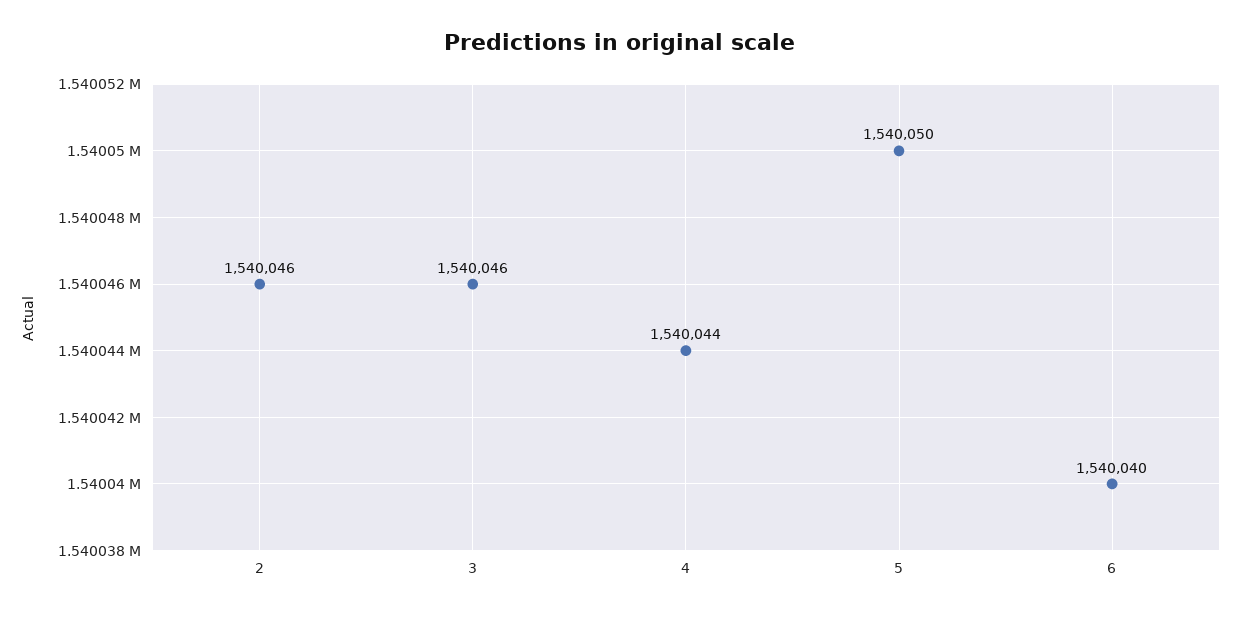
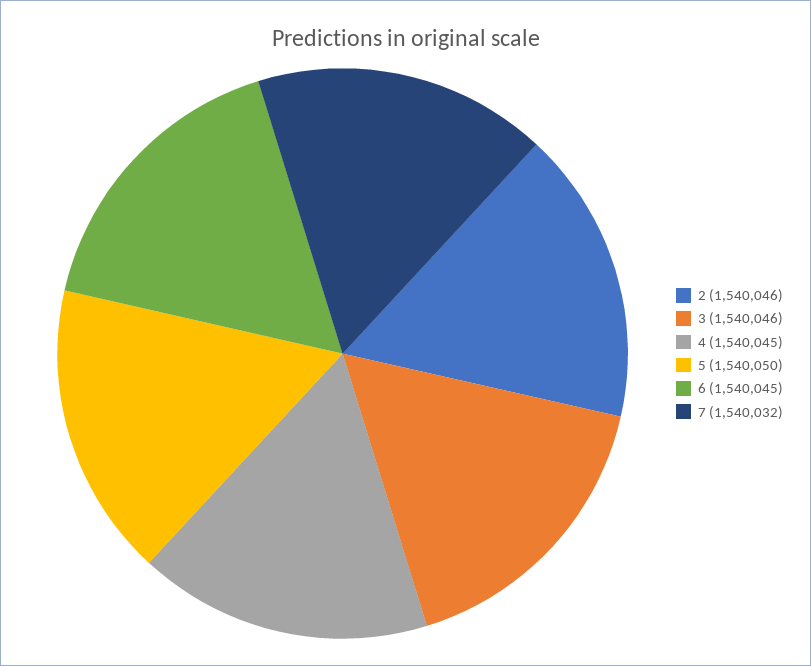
4: 1540044 -> 1540045
6: 1540040 -> 1540045
7: none -> 1540032

